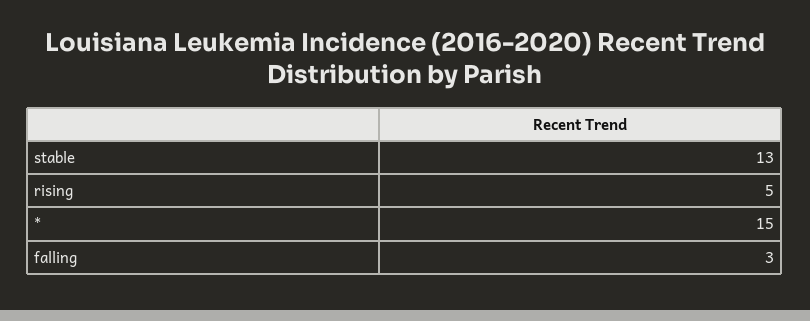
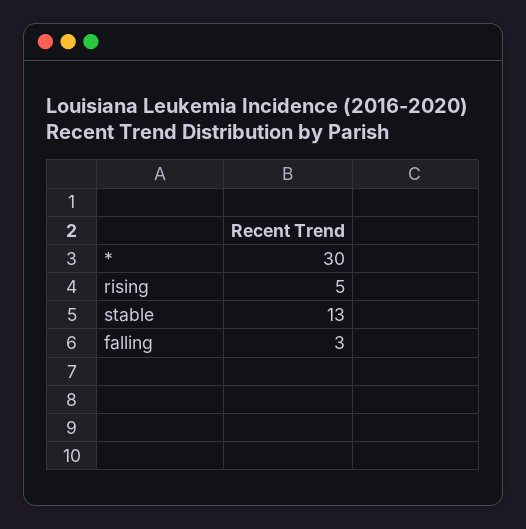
*: 15 -> 30

